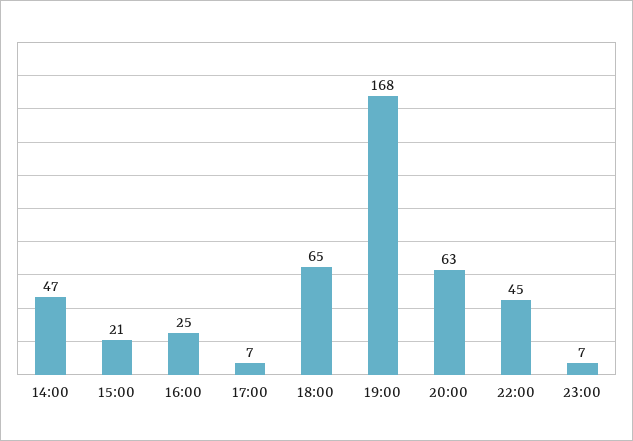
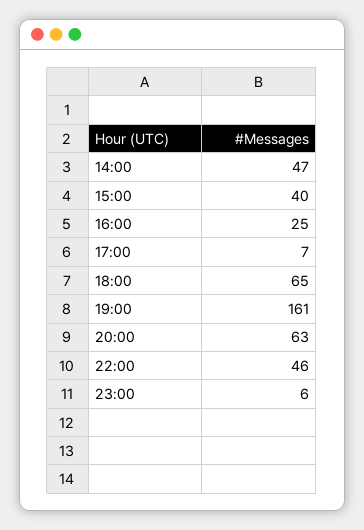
15:00: 21 -> 40
19:00: 168 -> 161
22:00: 45 -> 46
23:00: 7 -> 6

